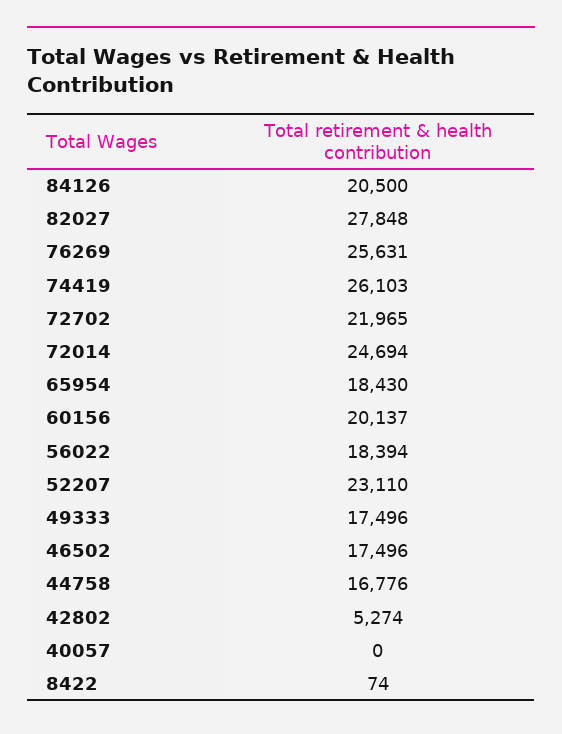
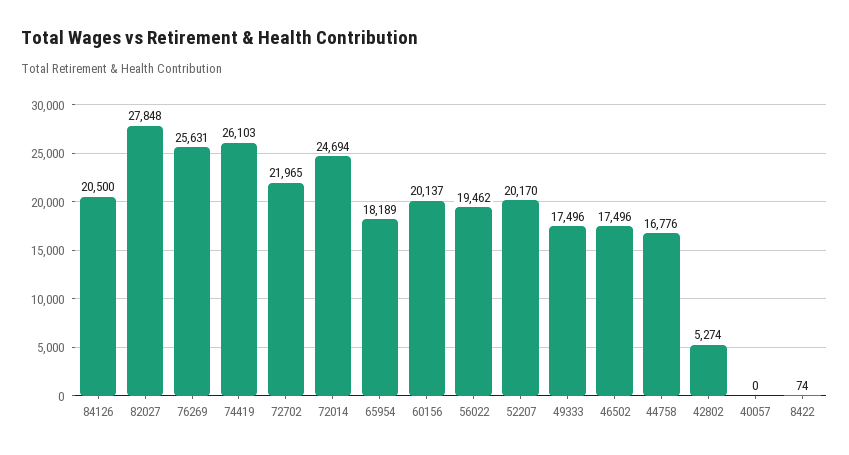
65954: 18430 -> 18189
56022: 18394 -> 19462
52207: 23110 -> 20170

